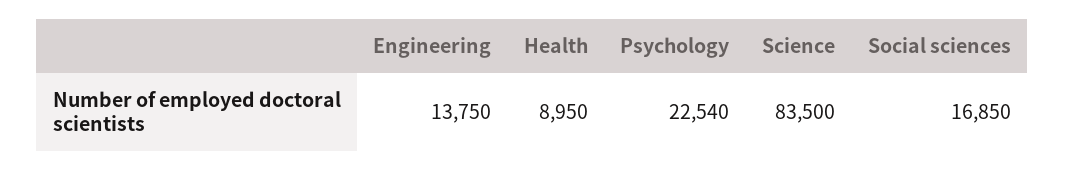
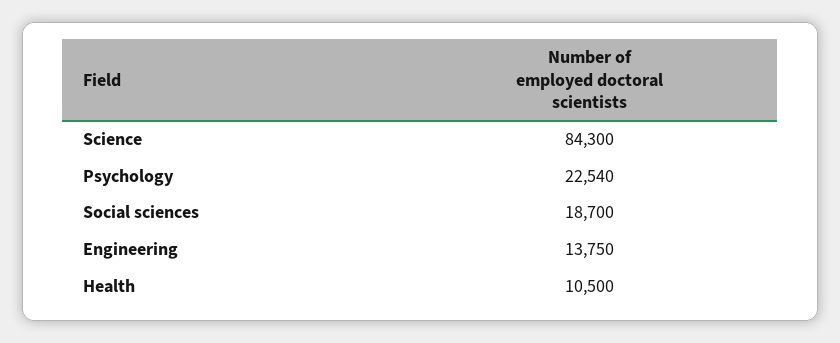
Health: 8950 -> 10500
Science: 83500 -> 84300
Social sciences: 16850 -> 18700

